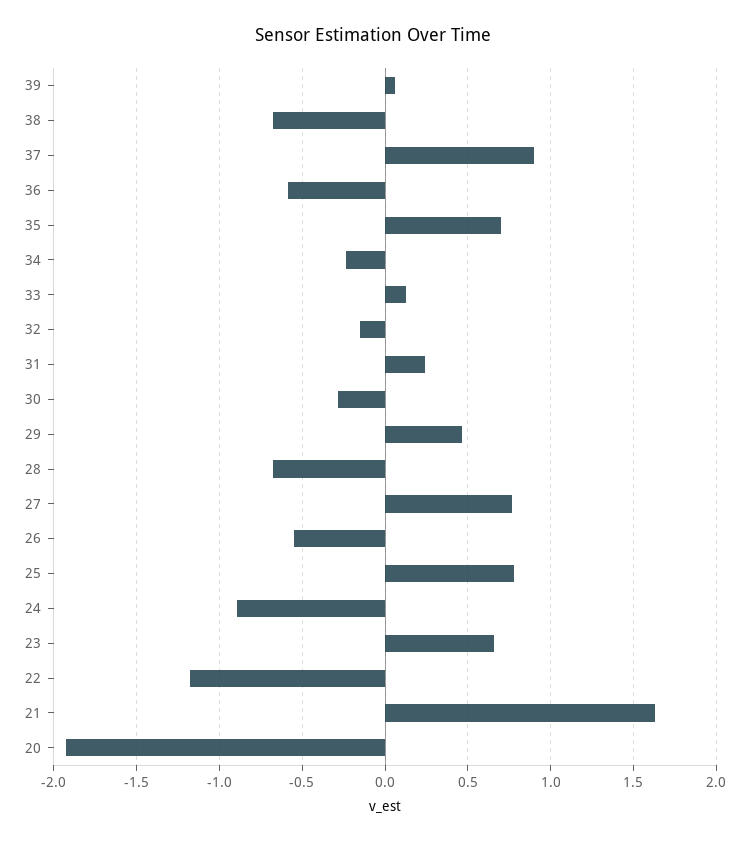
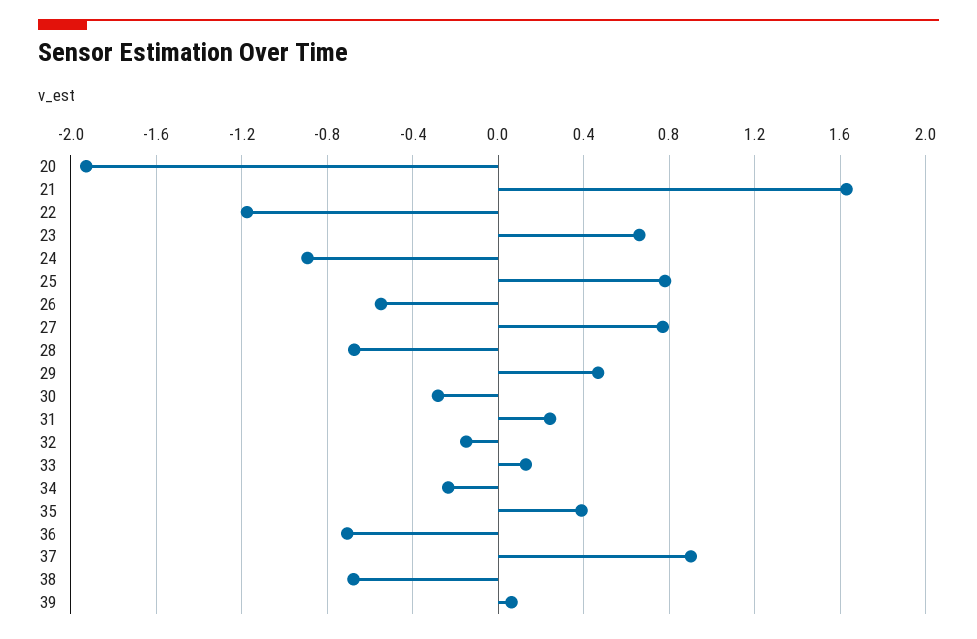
36: -0.6 -> -0.7
35: 0.7 -> 0.4

